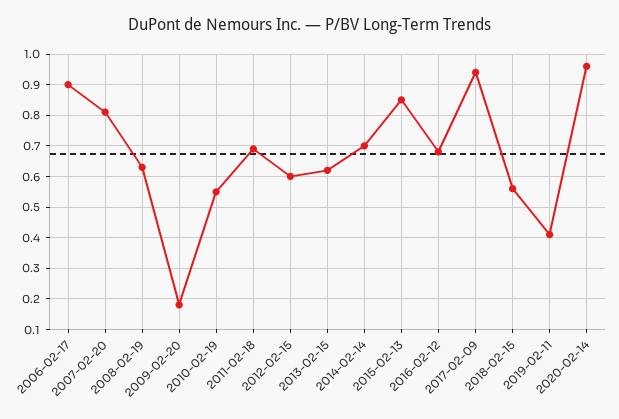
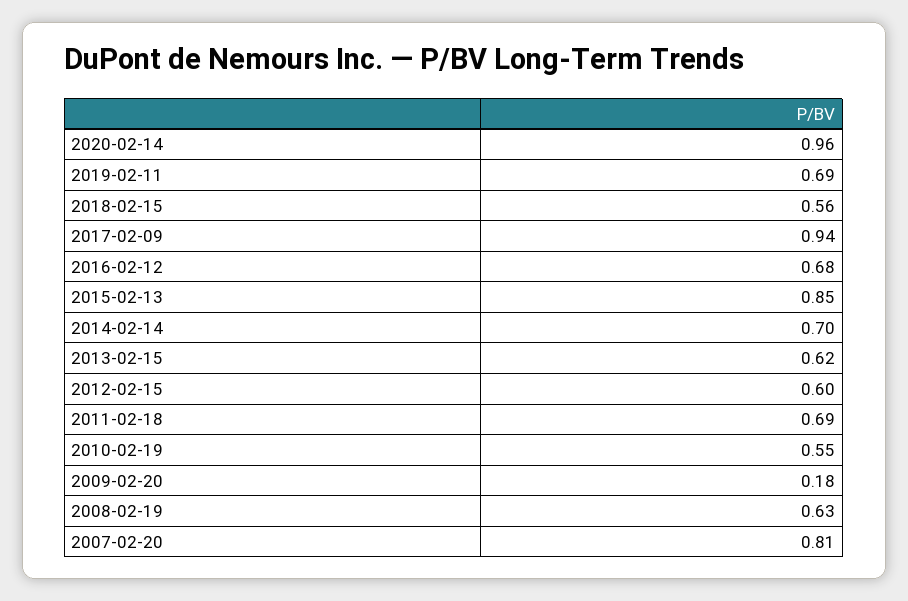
2006-02-17: 0.9 -> none
2019-02-11: 0.4 -> 0.69

